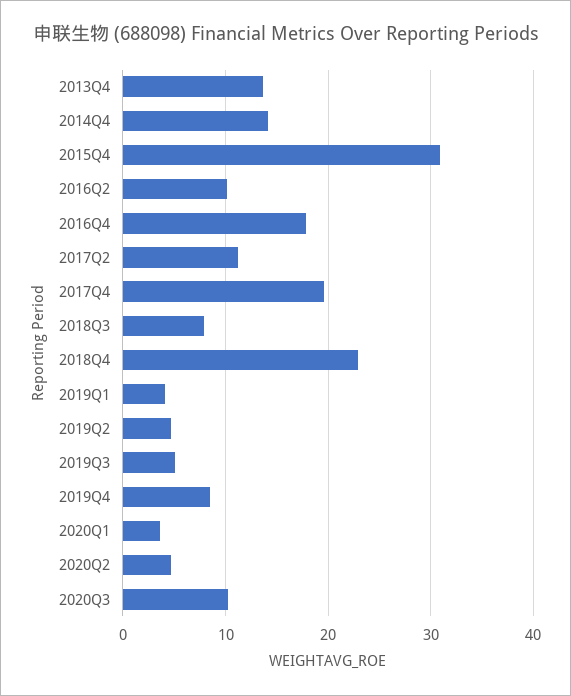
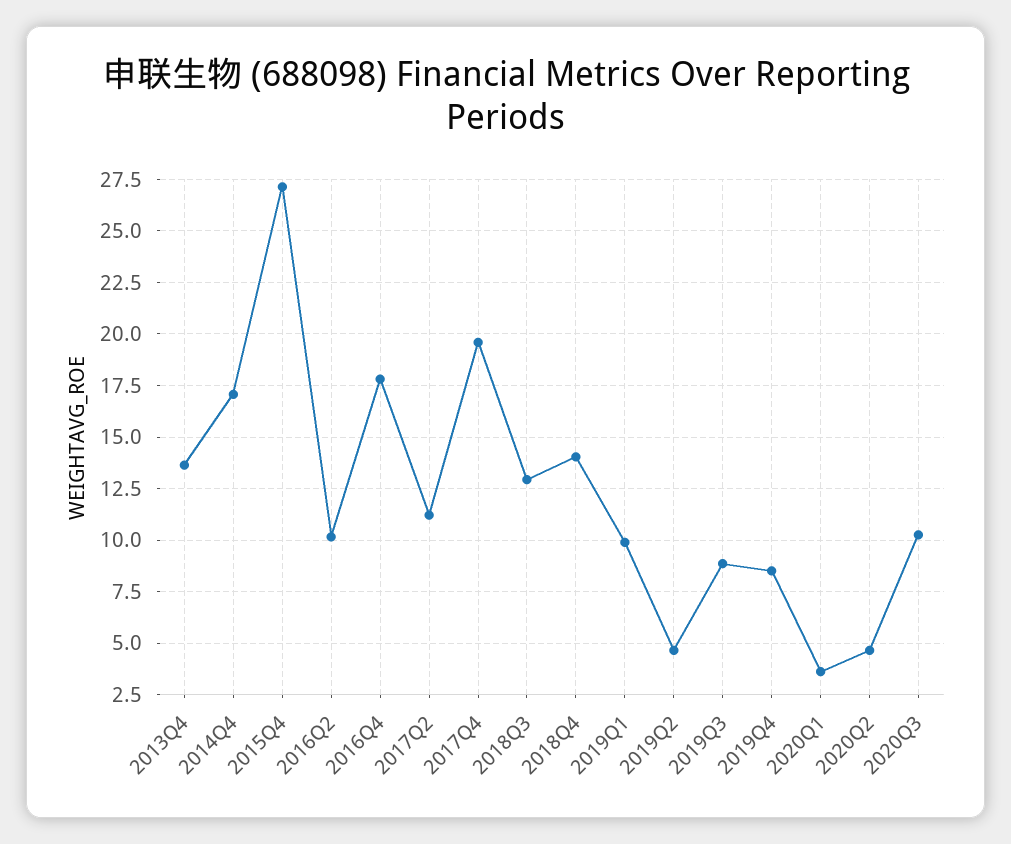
2014Q4: 14 -> 17
2015Q4: 31 -> 27
2018Q3: 8 -> 13
2018Q4: 23 -> 14
2019Q1: 4 -> 10
2019Q3: 5 -> 9

